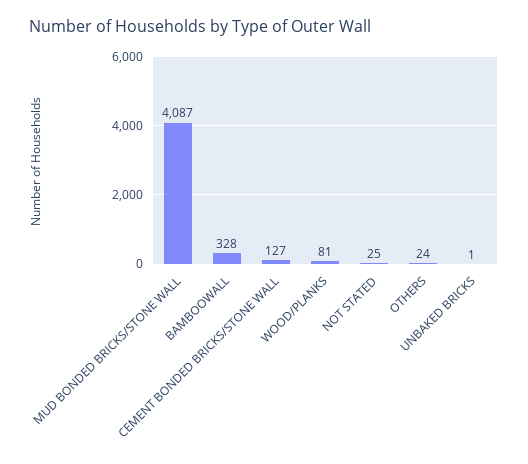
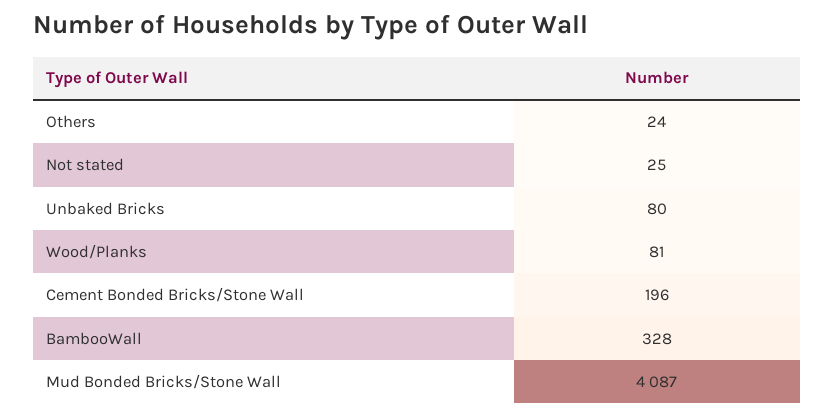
CEMENT BONDED BRICKS/STONE WALL: 127 -> 196
UNBAKED BRICKS: 1 -> 80

